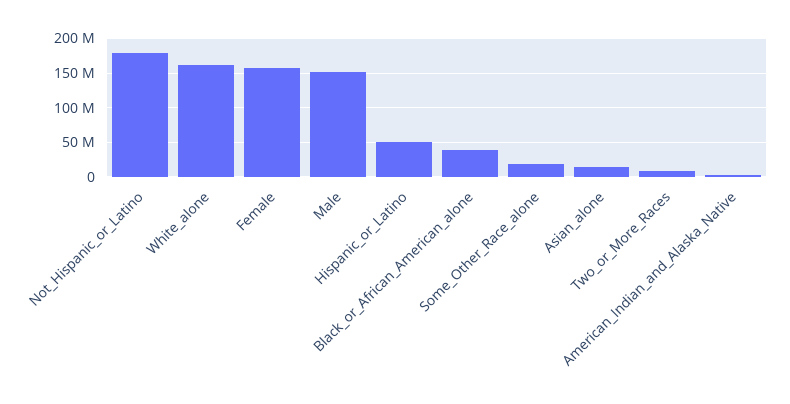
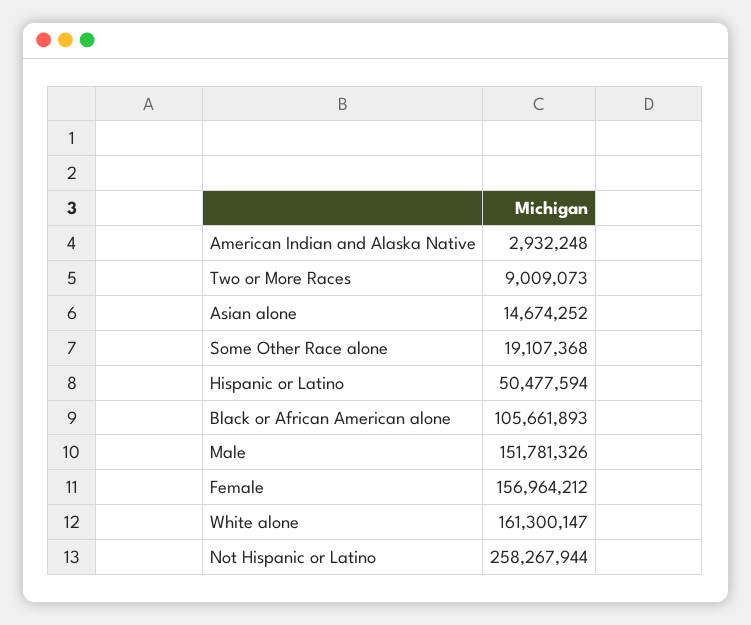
Not_Hispanic_or_Latino: 180000000 -> 258267944
Black_or_African_American_alone: 40000000 -> 105661893

